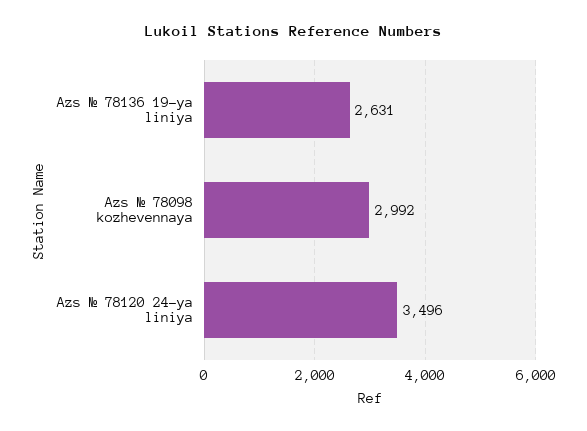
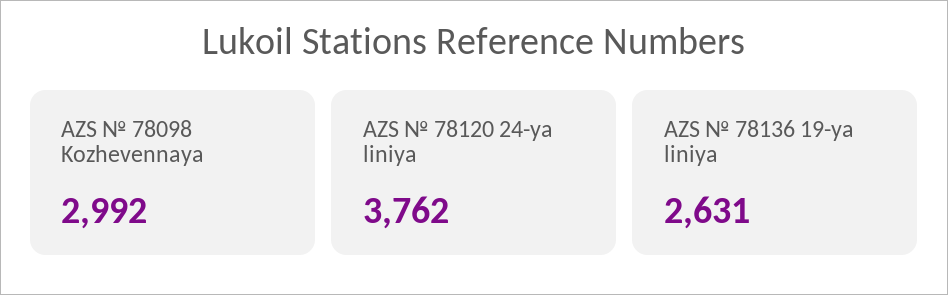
Azs № 78120 24-ya liniya: 3496 -> 3762

